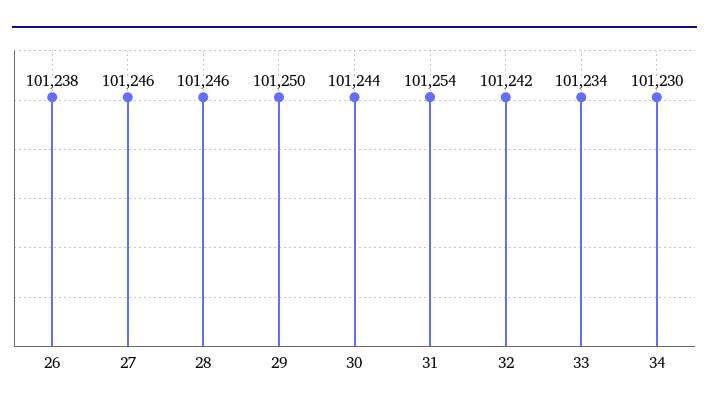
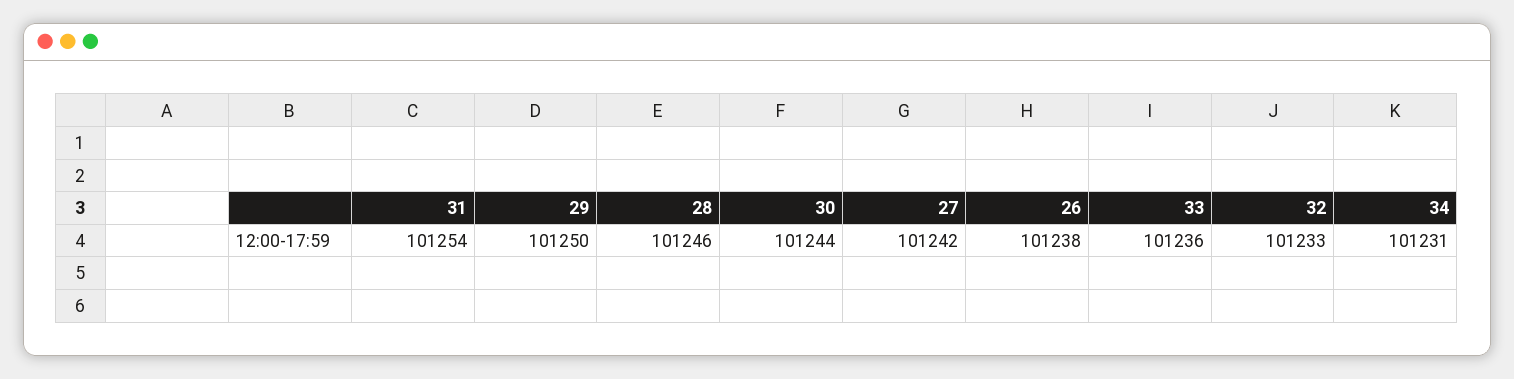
27: 101246 -> 101242
32: 101242 -> 101233
33: 101234 -> 101236
34: 101230 -> 101231

